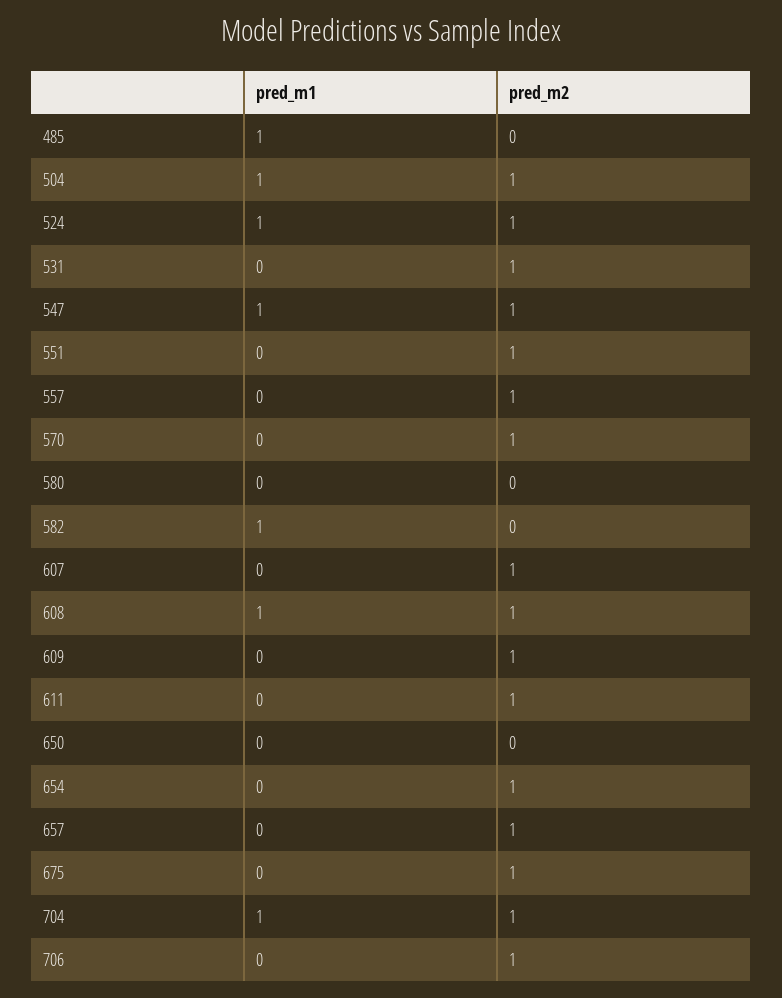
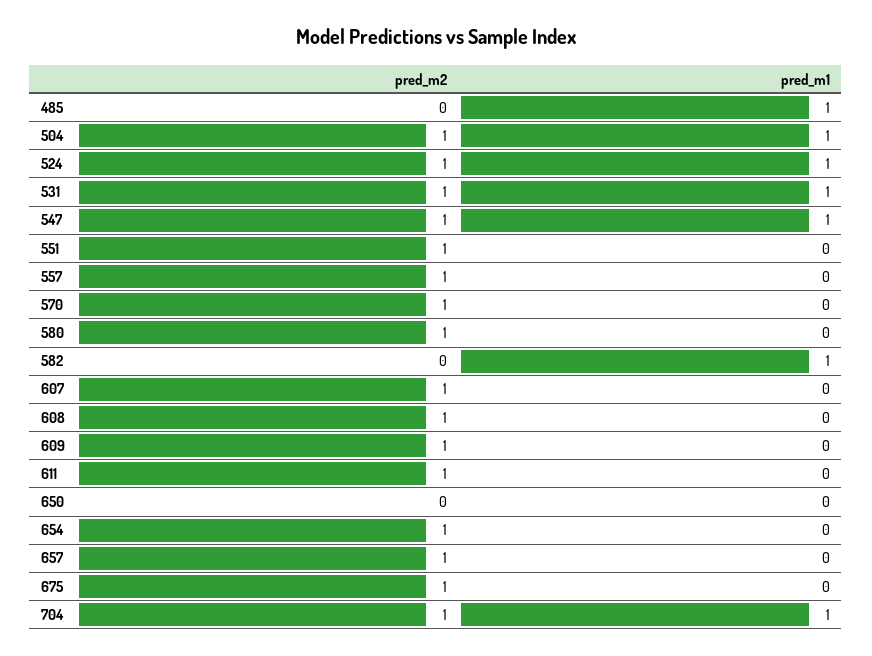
pred_m1, 531: 0 -> 1
pred_m2, 580: 0 -> 1
pred_m1, 608: 1 -> 0
pred_m1, 706: 0 -> none
pred_m2, 706: 1 -> none

